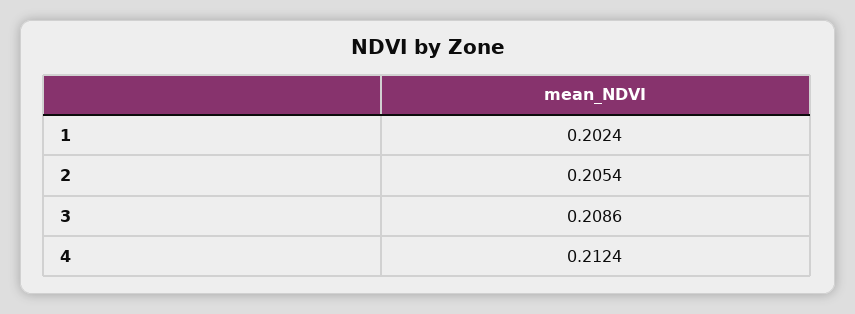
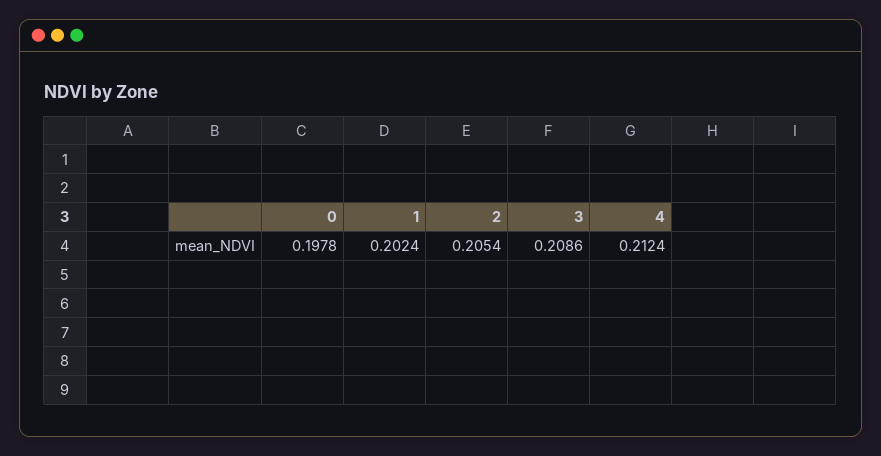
0: none -> 0.1978

